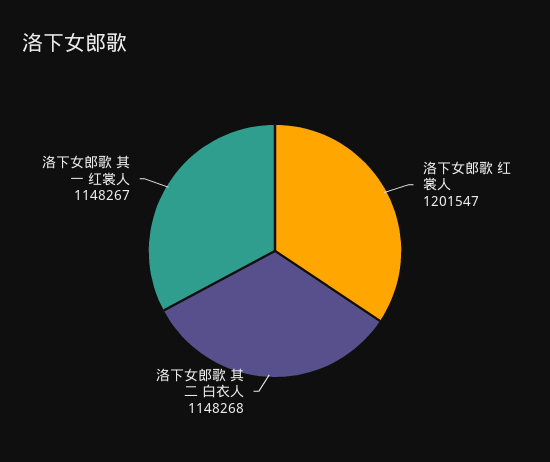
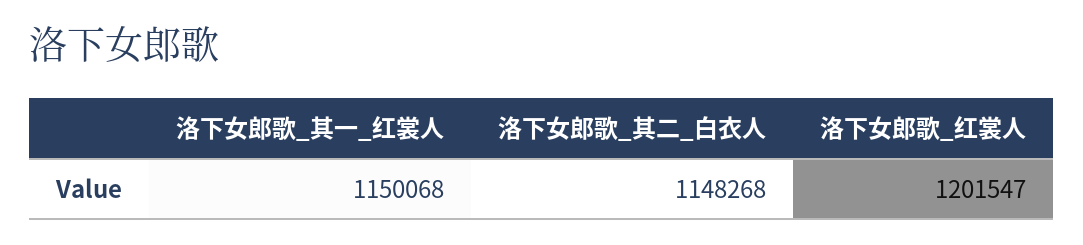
洛下女郎歌 其一 红裳人: 1148267 -> 1150068

